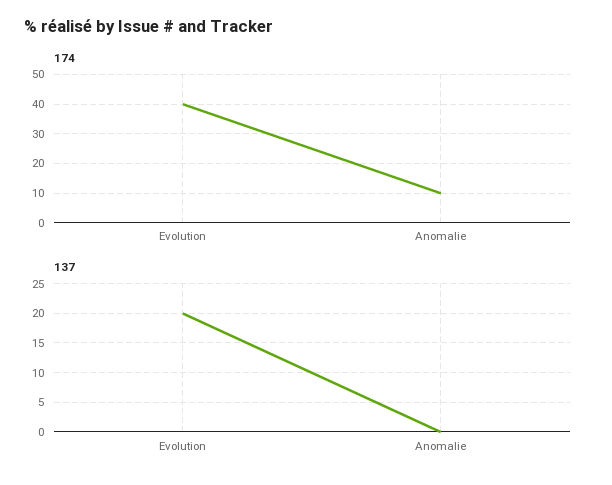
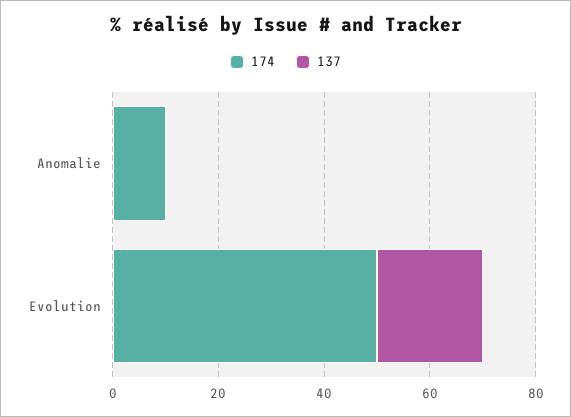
174, Evolution: 40 -> 50

